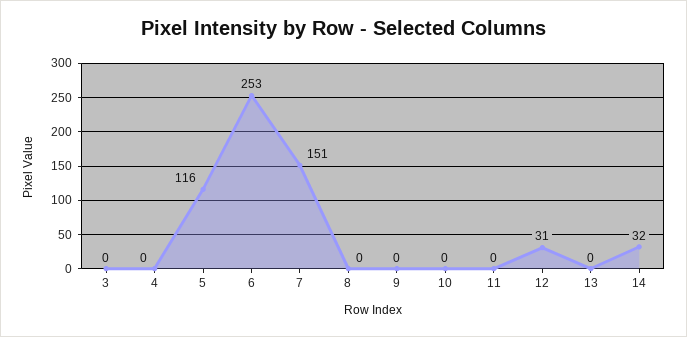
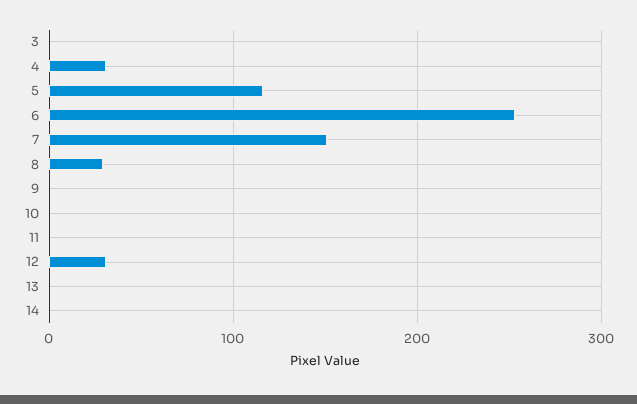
4: 0 -> 30
8: 0 -> 30
14: 32 -> 0

